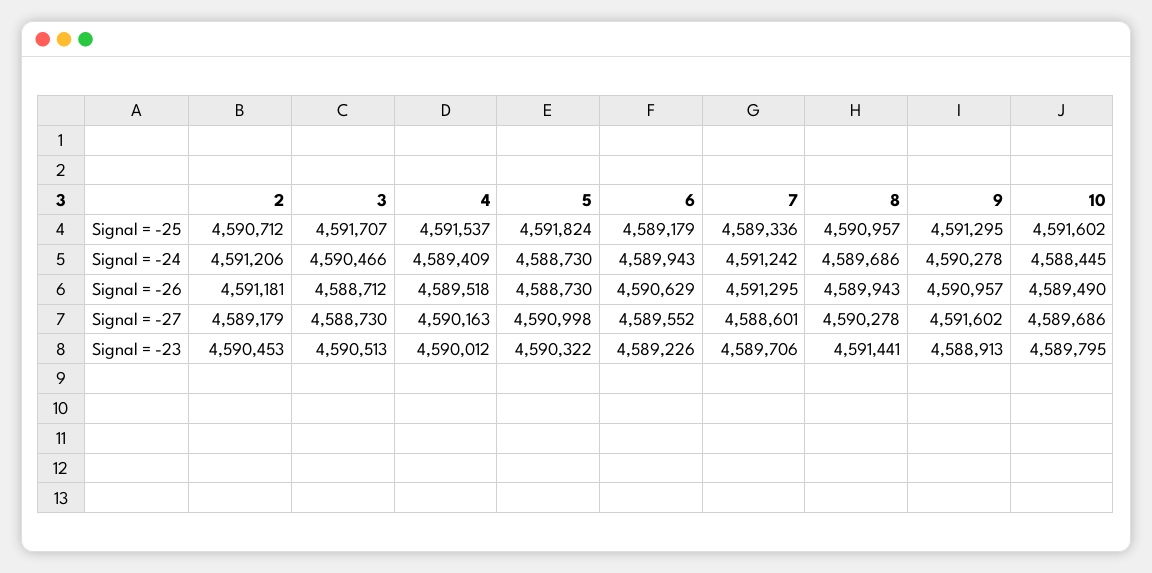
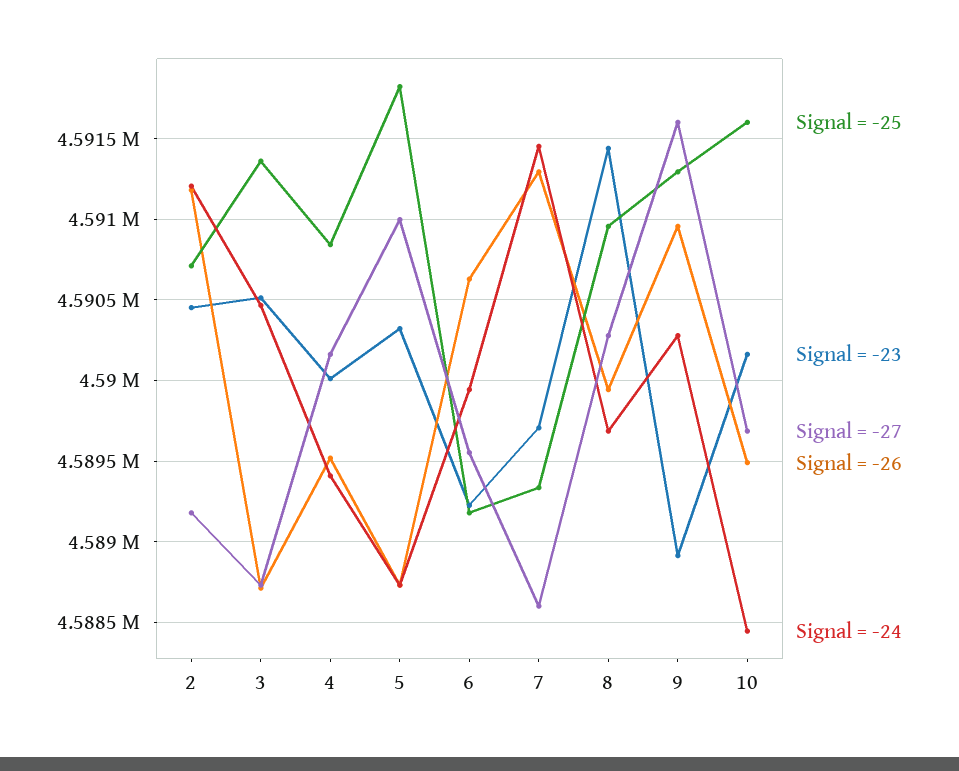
Signal = -25, 3: 4591707 -> 4591350
Signal = -25, 4: 4591537 -> 4590850
Signal = -24, 7: 4591242 -> 4591450
Signal = -23, 10: 4589795 -> 4590150

